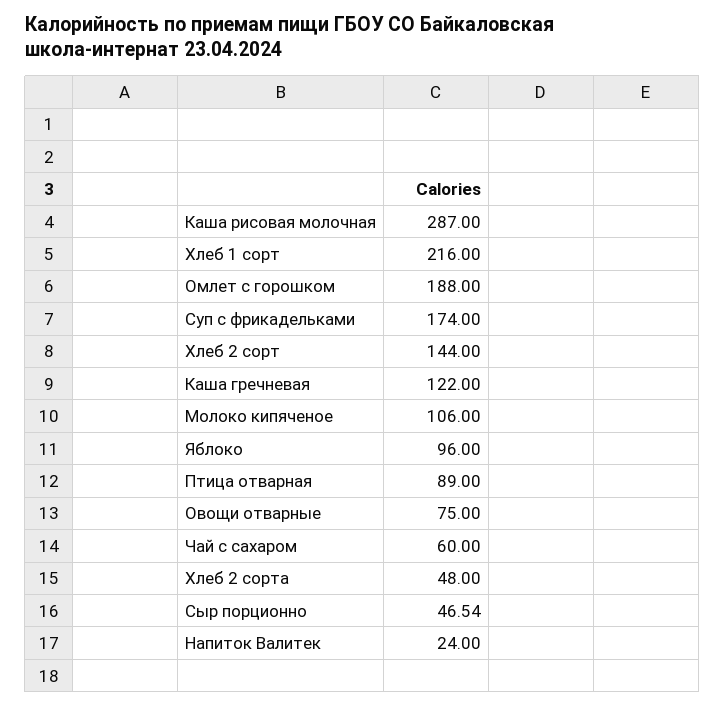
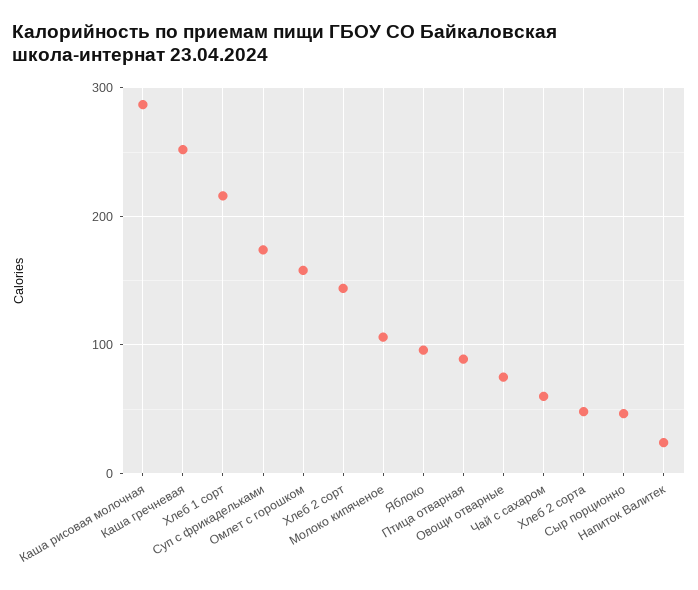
Омлет с горошком: 188 -> 160
Каша гречневая: 122 -> 250

